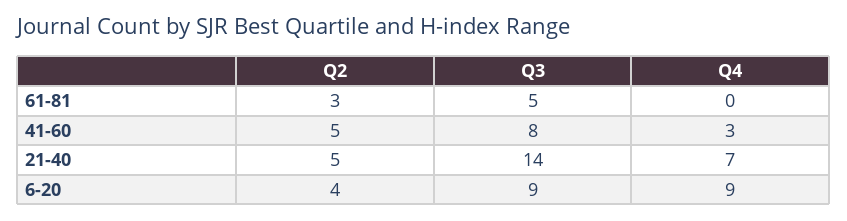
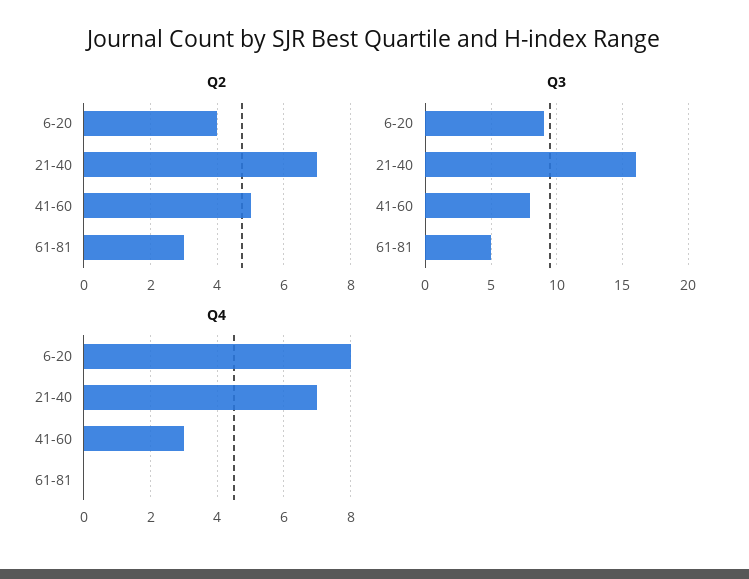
Q2, 21-40: 5 -> 7
Q3, 21-40: 14 -> 16
Q4, 6-20: 9 -> 8

